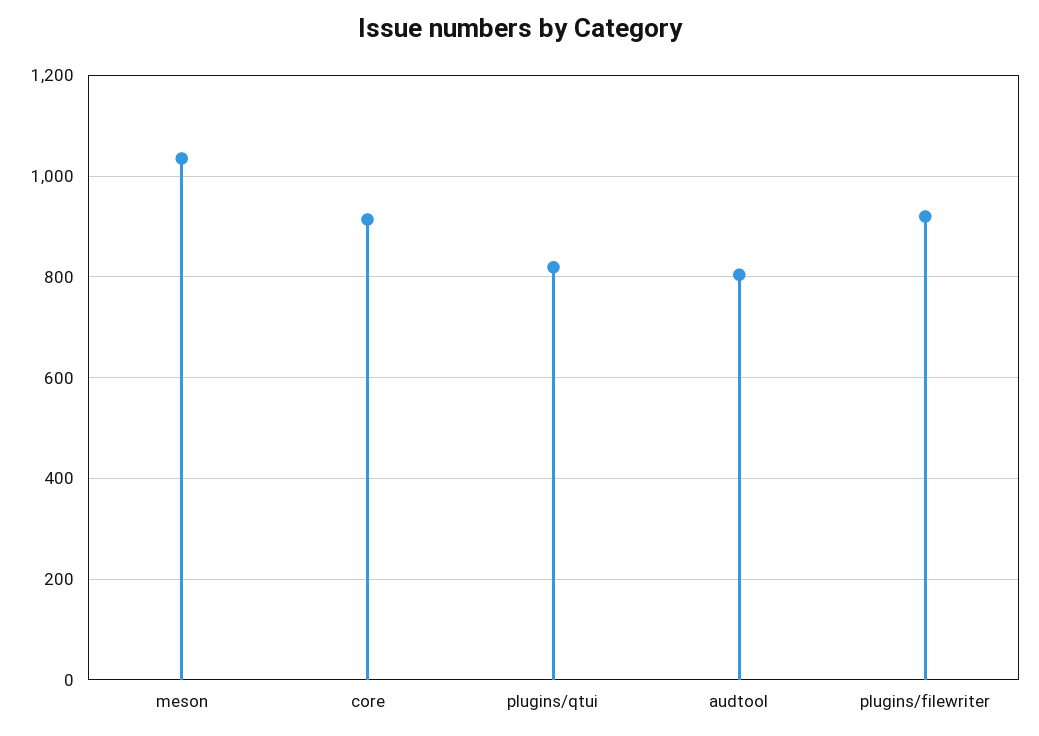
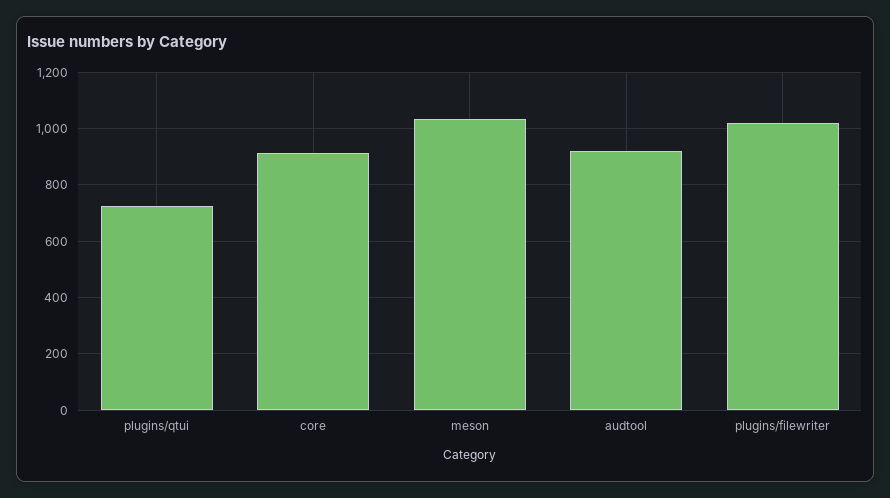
plugins/qtui: 820 -> 725
audtool: 800 -> 925
plugins/filewriter: 920 -> 1025

